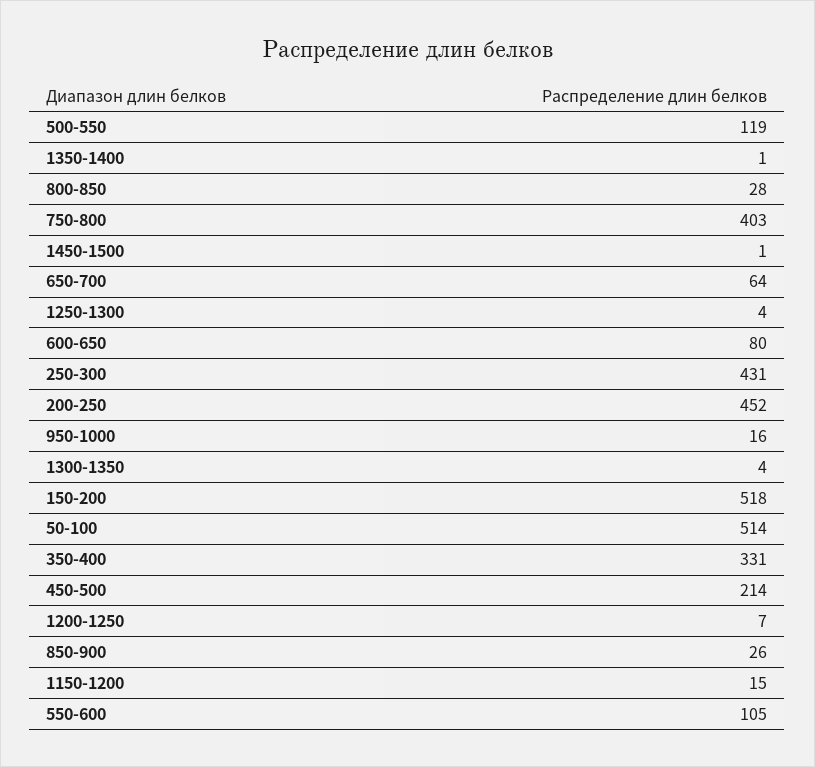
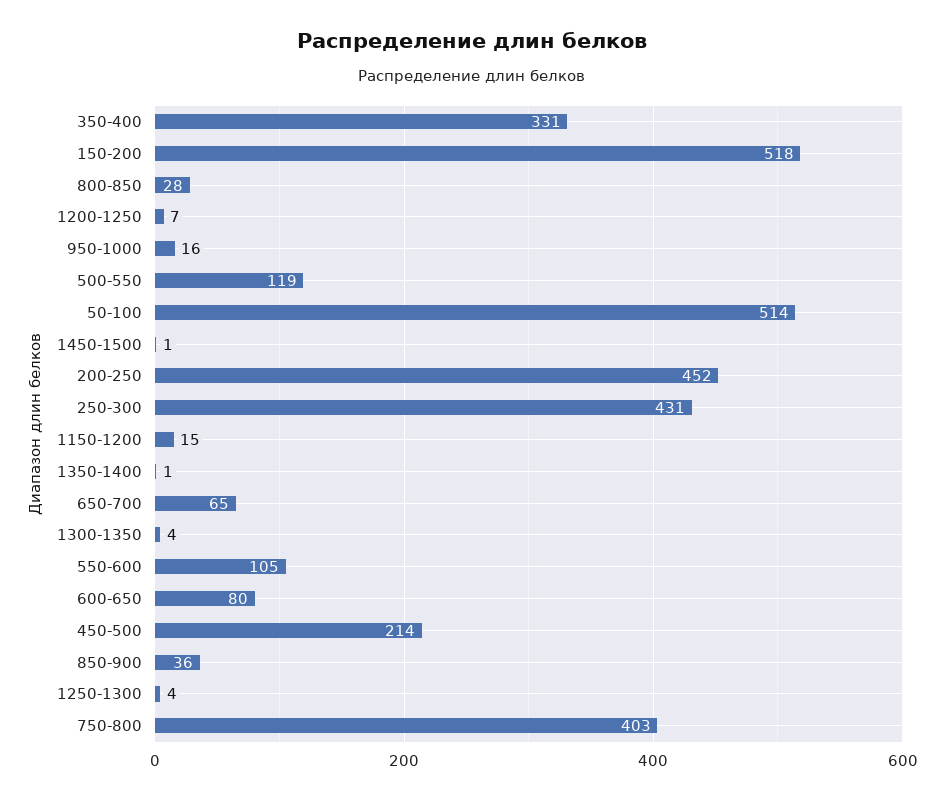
650-700: 64 -> 65
850-900: 26 -> 36

